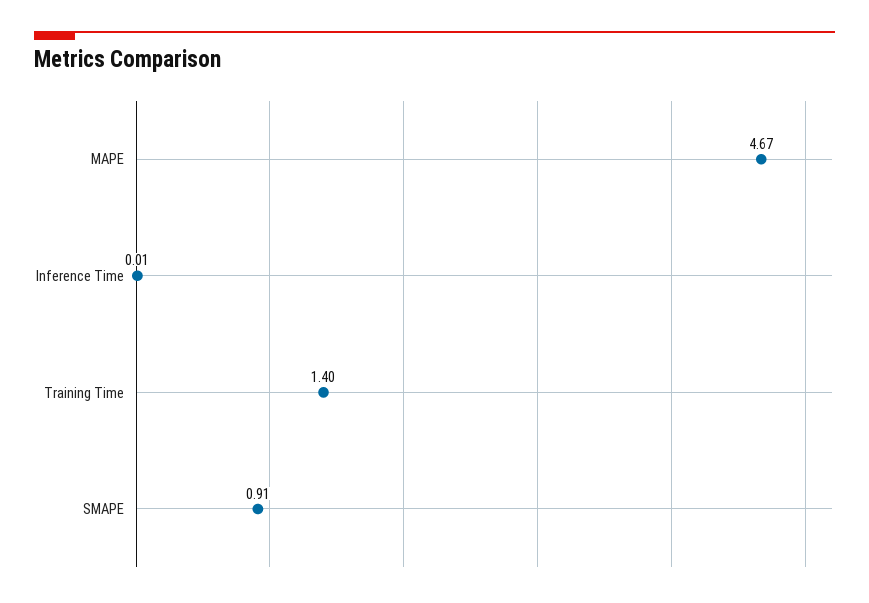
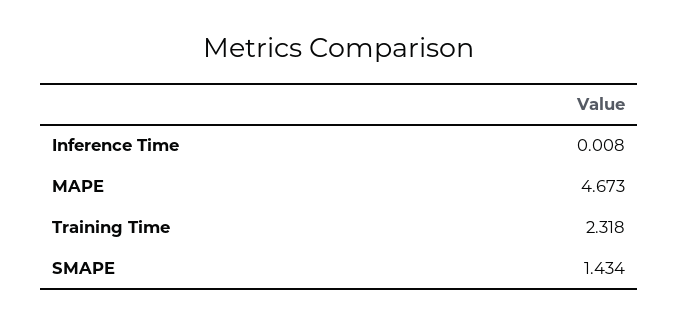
Training Time: 1.4 -> 2.318
SMAPE: 0.91 -> 1.434

